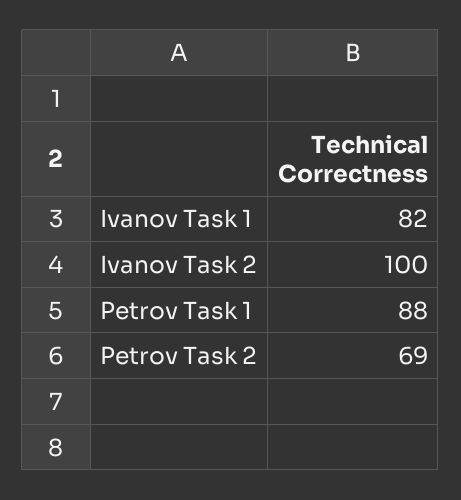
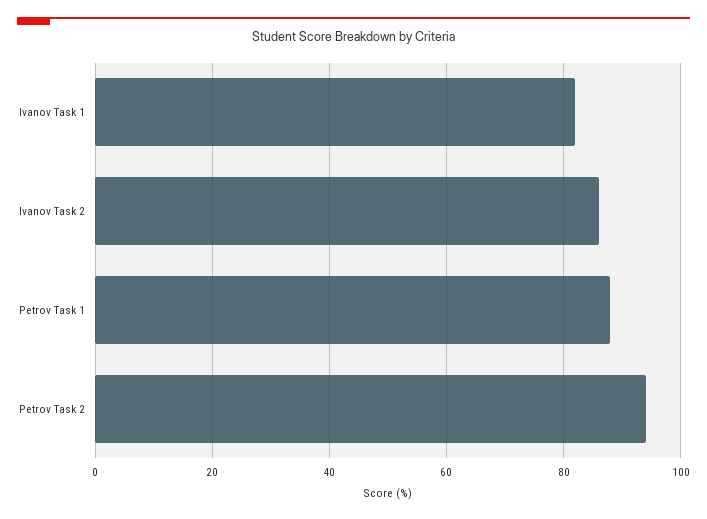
Ivanov Task 2: 100 -> 85
Petrov Task 2: 69 -> 95

